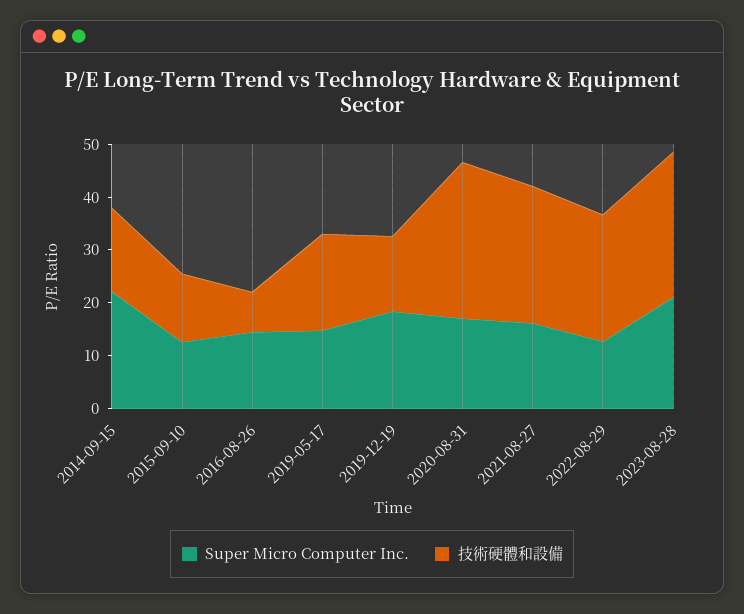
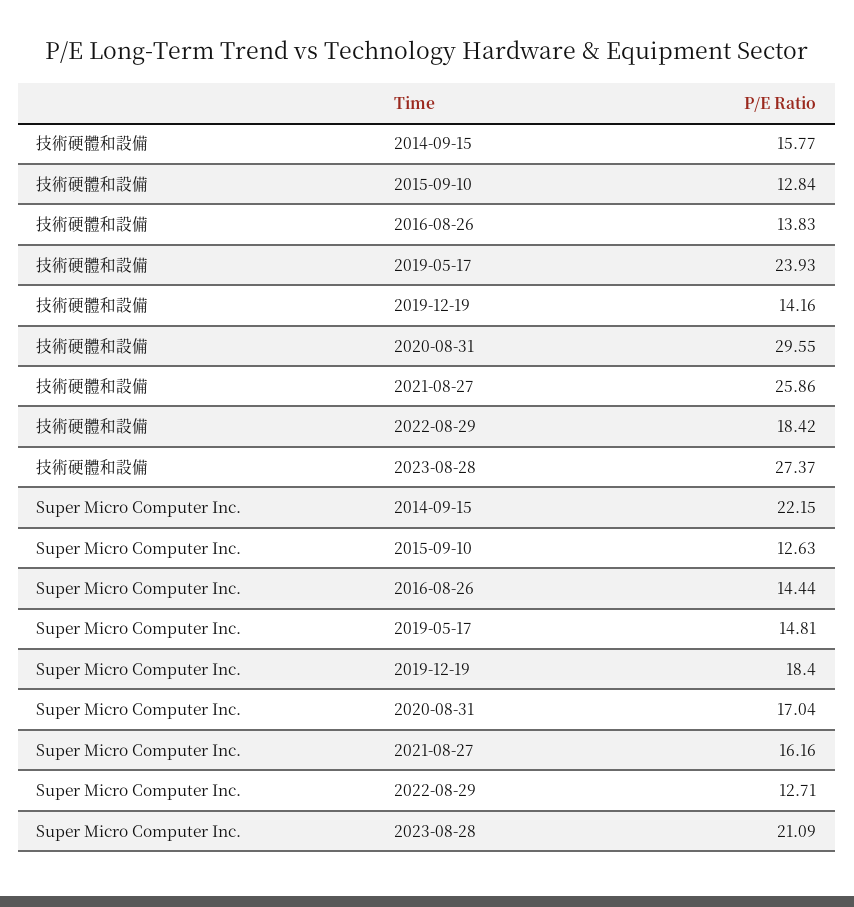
技術硬體和設備, 2016-08-26: 8 -> 13.83
技術硬體和設備, 2019-05-17: 18 -> 23.93
技術硬體和設備, 2022-08-29: 24 -> 18.42

